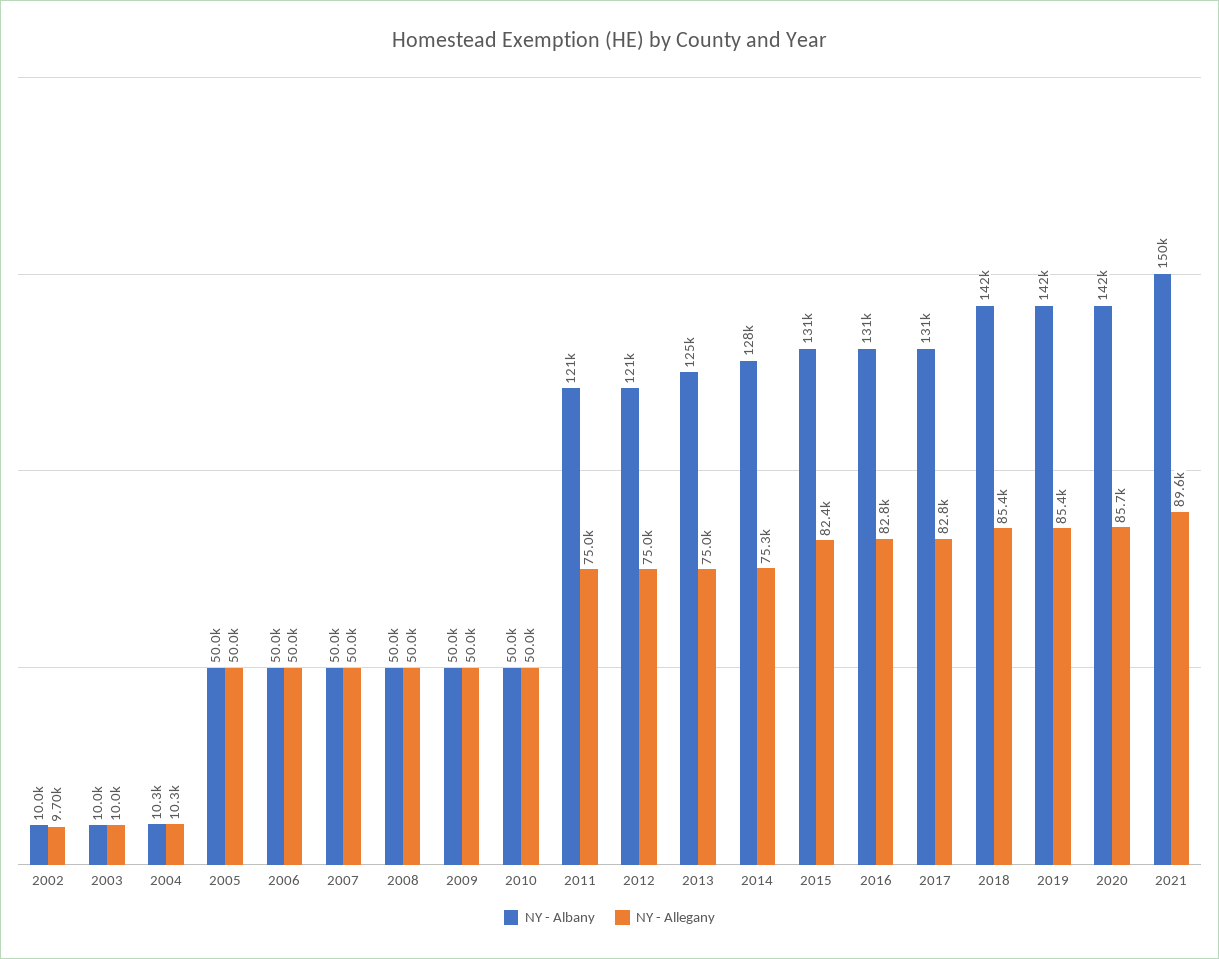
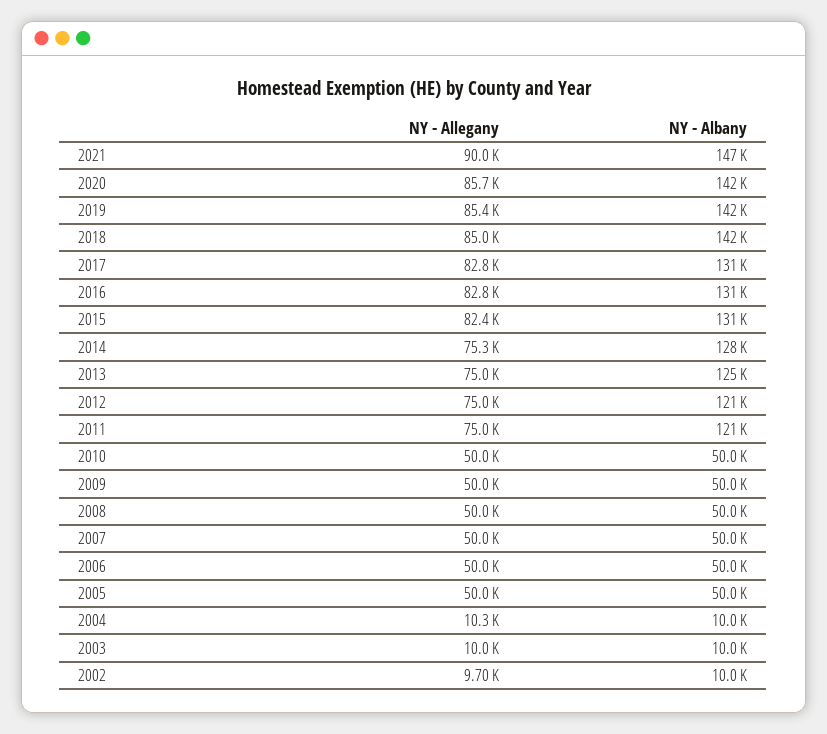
NY - Albany, 2004: 10300 -> 10000
NY - Allegany, 2018: 85400 -> 85000
NY - Albany, 2021: 150000 -> 147000
NY - Allegany, 2021: 89600 -> 90000

